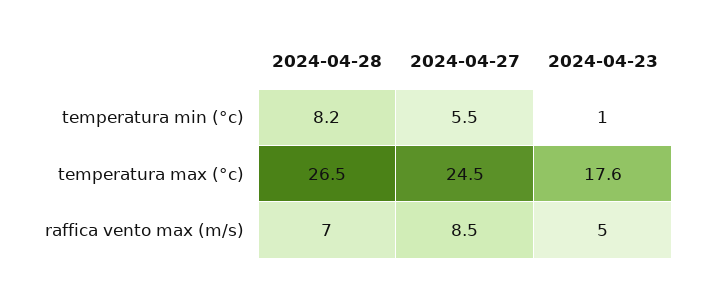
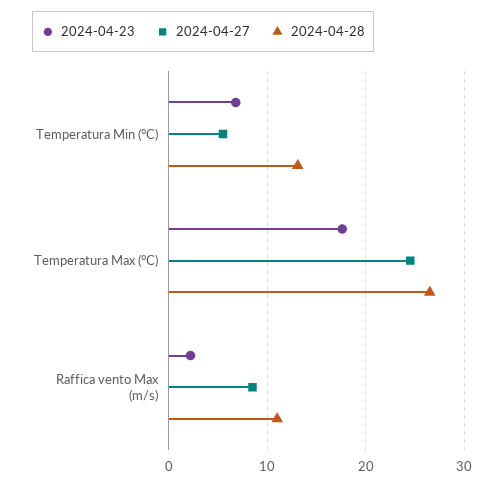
2024-04-28, temperatura min (°c): 8.2 -> 13
2024-04-23, temperatura min (°c): 1 -> 7
2024-04-28, raffica vento max (m/s): 7 -> 11
2024-04-23, raffica vento max (m/s): 5 -> 2

